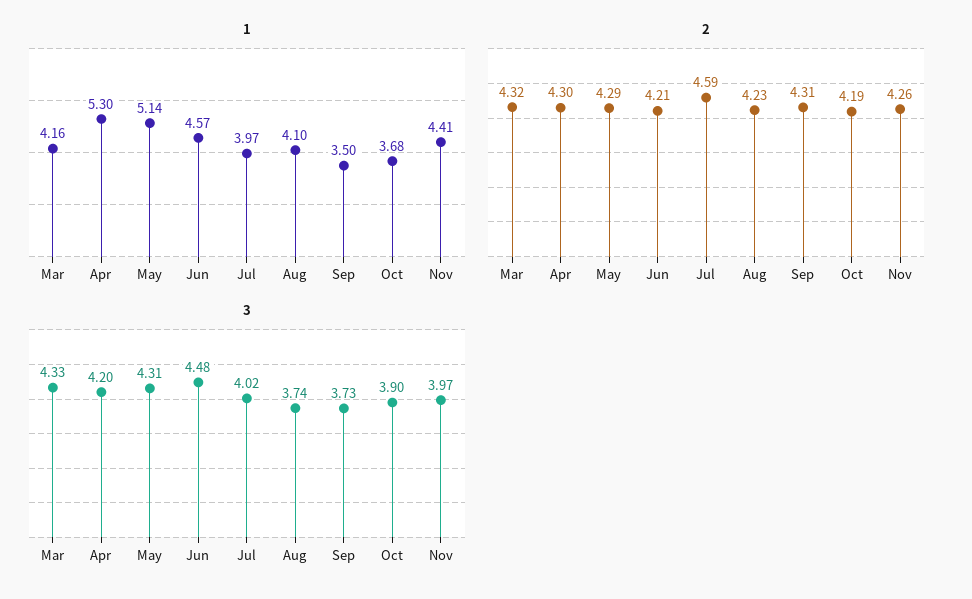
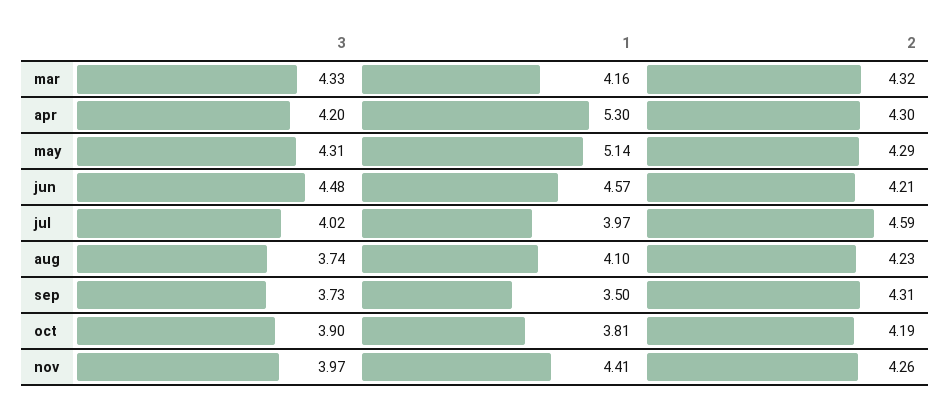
1, Oct: 3.68 -> 3.81

